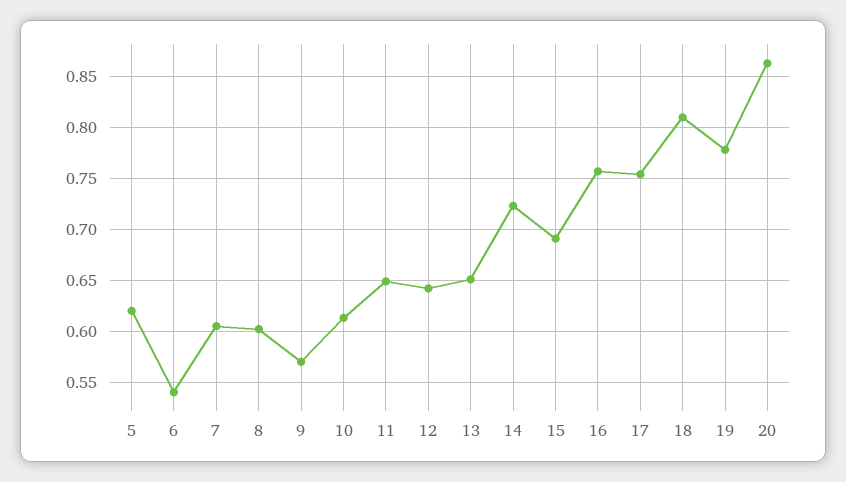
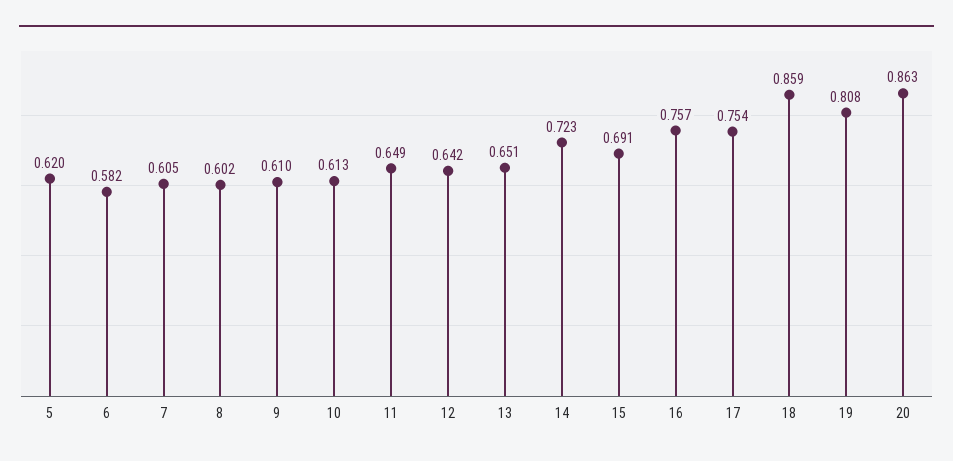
6: 0.54 -> 0.582
9: 0.57 -> 0.61
18: 0.81 -> 0.859
19: 0.78 -> 0.808

